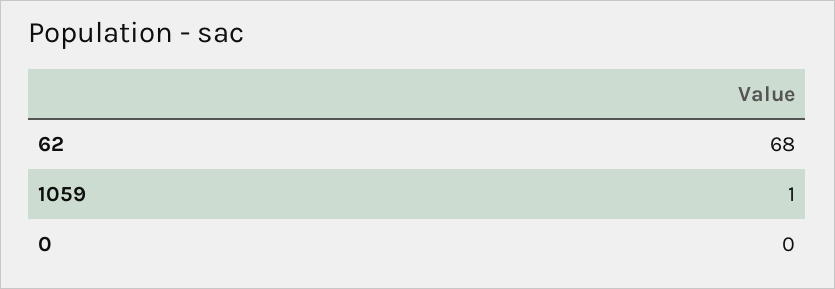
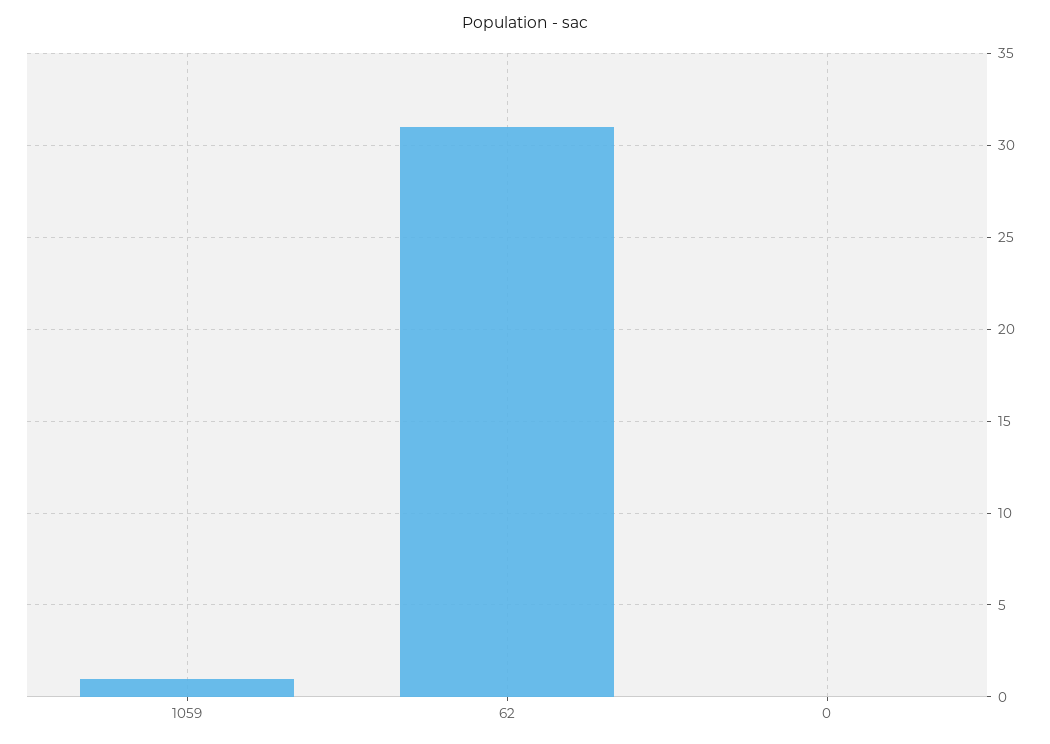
62: 68 -> 31

